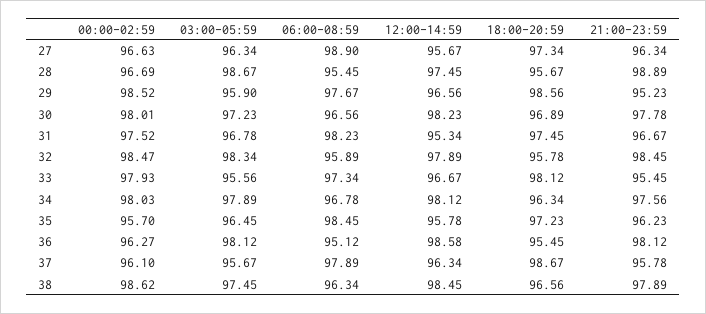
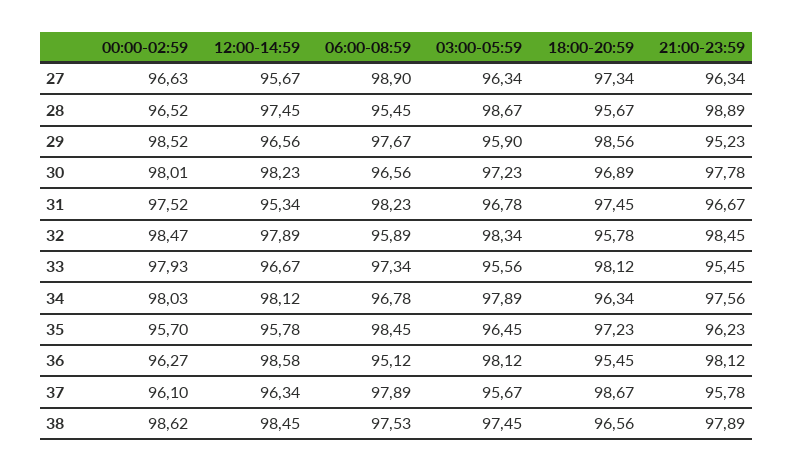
00:00-02:59, 28: 96.69 -> 96.52
06:00-08:59, 38: 96.34 -> 97.53

